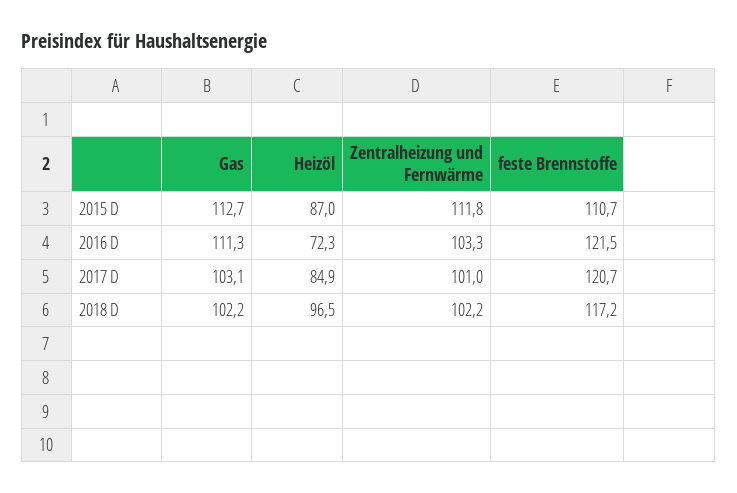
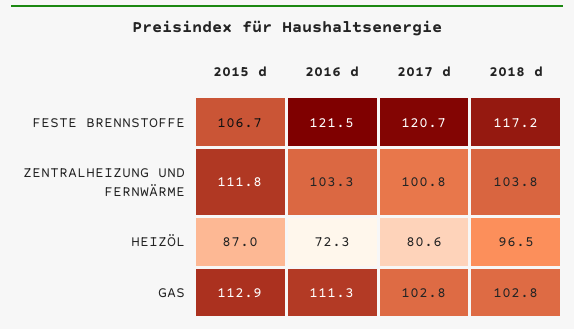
Gas, 2015 D: 112.7 -> 112.9
feste Brennstoffe, 2015 D: 110.7 -> 106.7
Gas, 2017 D: 103.1 -> 102.8
Heizöl, 2017 D: 84.9 -> 80.6
Zentralheizung und Fernwärme, 2017 D: 101 -> 100.8
Gas, 2018 D: 102.2 -> 102.8
Zentralheizung und Fernwärme, 2018 D: 102.2 -> 103.8

